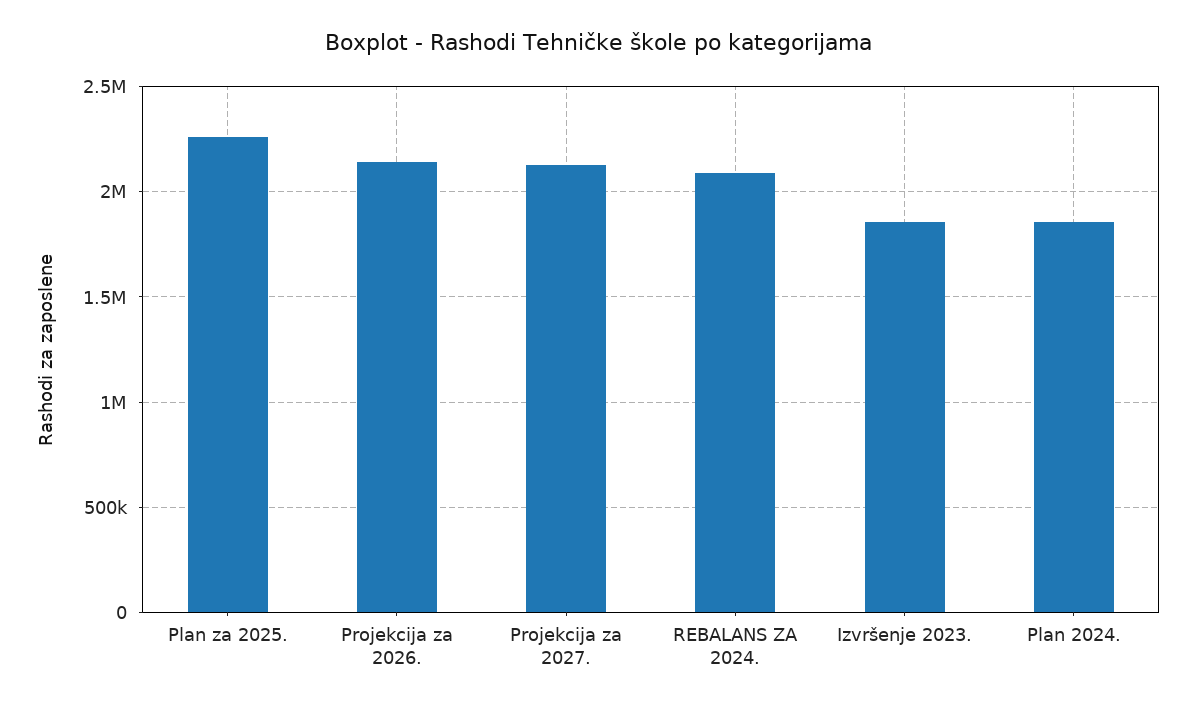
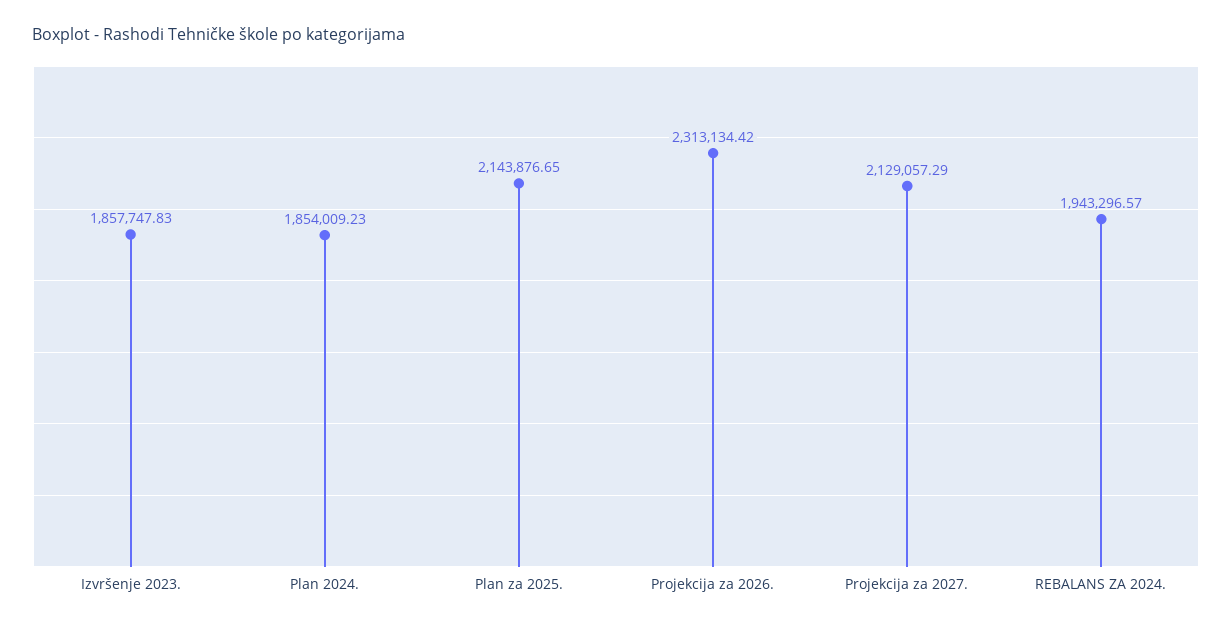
Plan za 2025.: 2250000 -> 2143876.65
Projekcija za 2026.: 2150000 -> 2313134.42
REBALANS ZA 2024.: 2100000 -> 1943296.57

